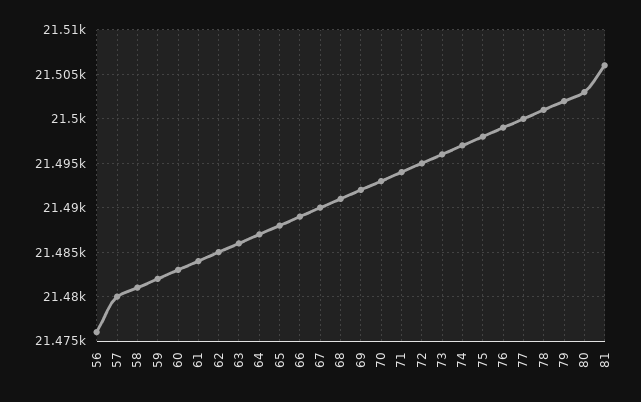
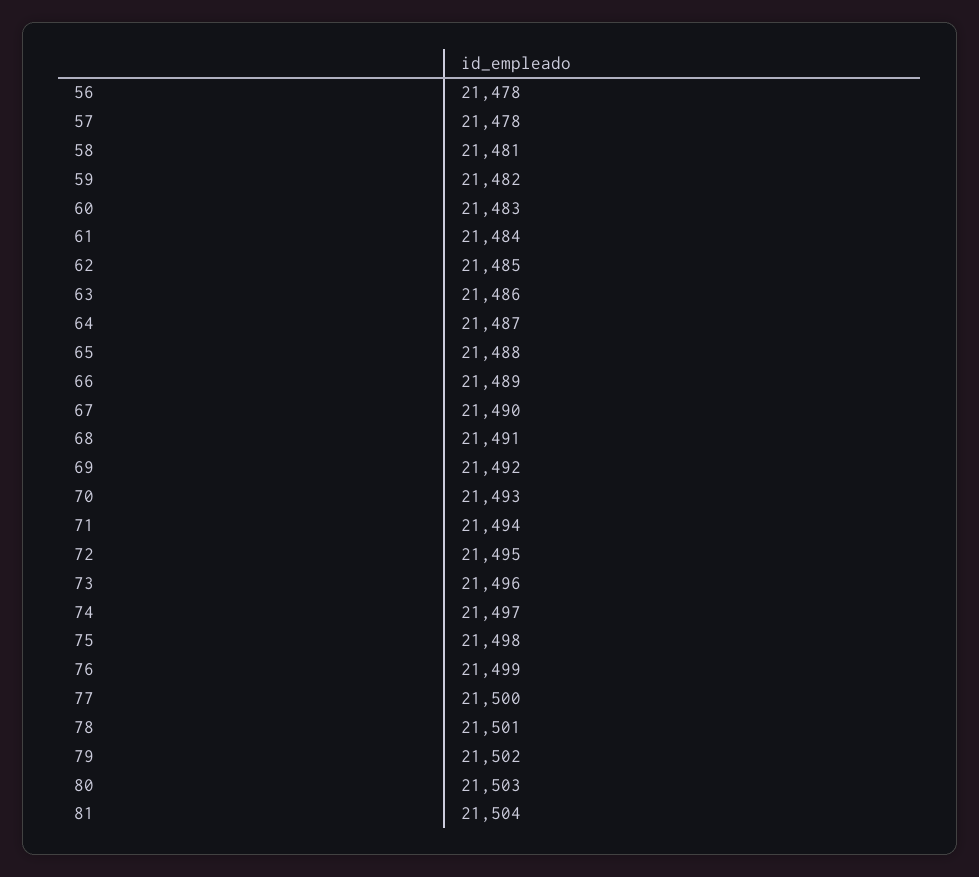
56: 21476 -> 21478
57: 21480 -> 21478
81: 21506 -> 21504

